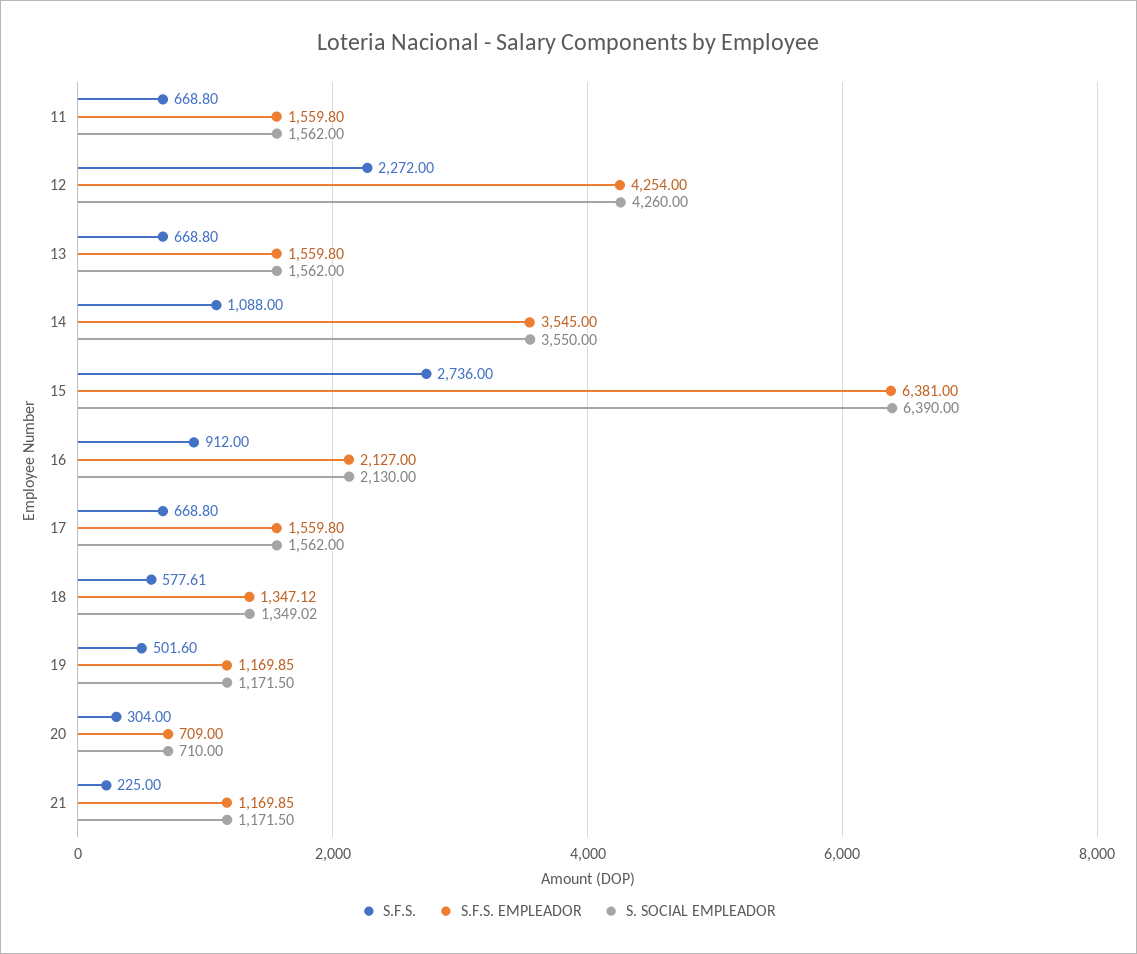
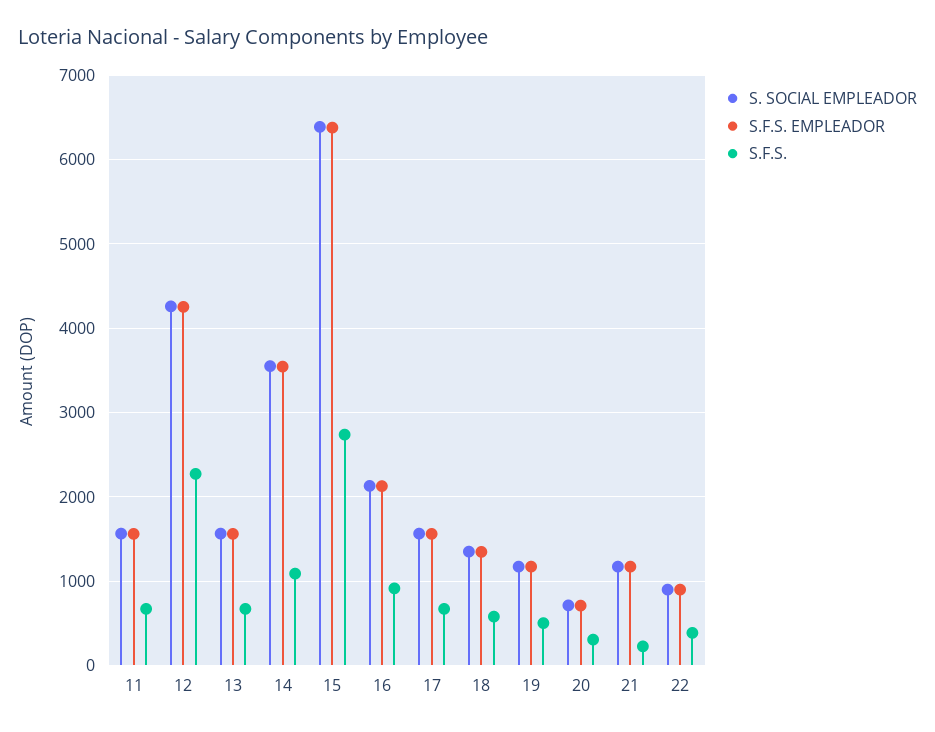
S. SOCIAL EMPLEADOR, 22: none -> 900
S.F.S. EMPLEADOR, 22: none -> 900
S.F.S., 22: none -> 400

